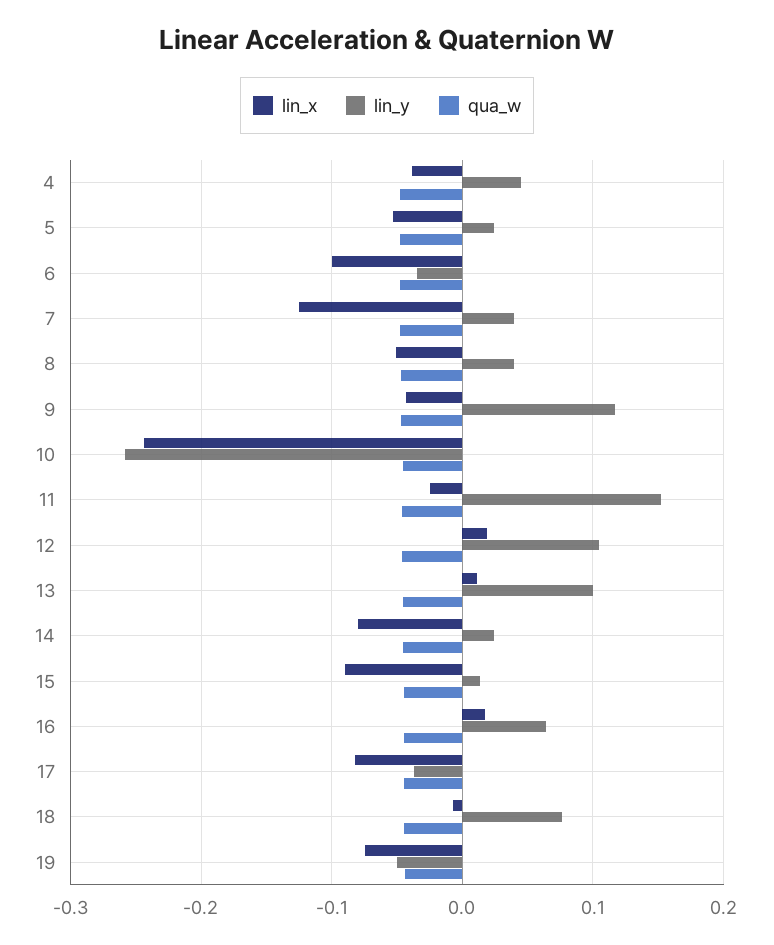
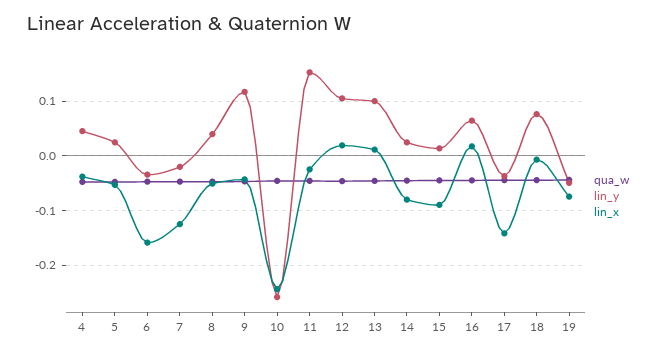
lin_x, 6: -0.1 -> -0.16
lin_y, 7: 0.04 -> -0.02
lin_x, 17: -0.08 -> -0.14

